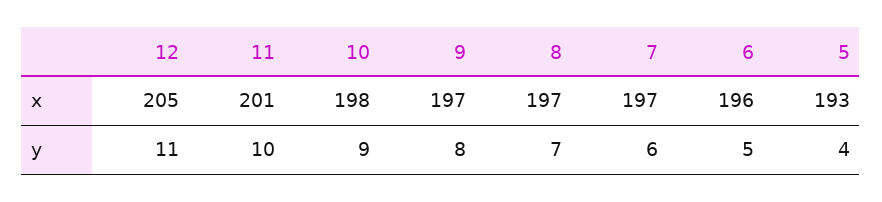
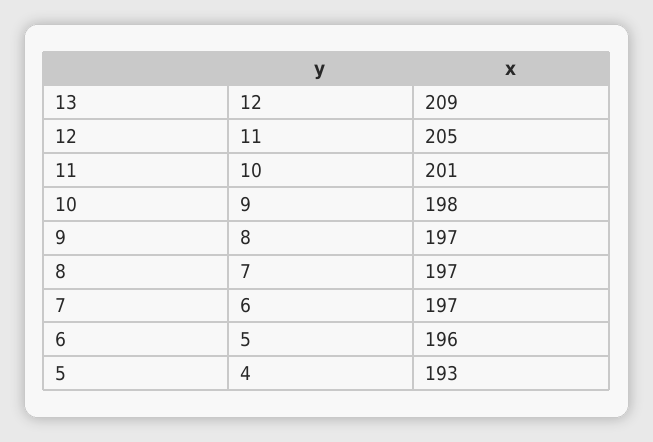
13, y: none -> 12
13, x: none -> 209

